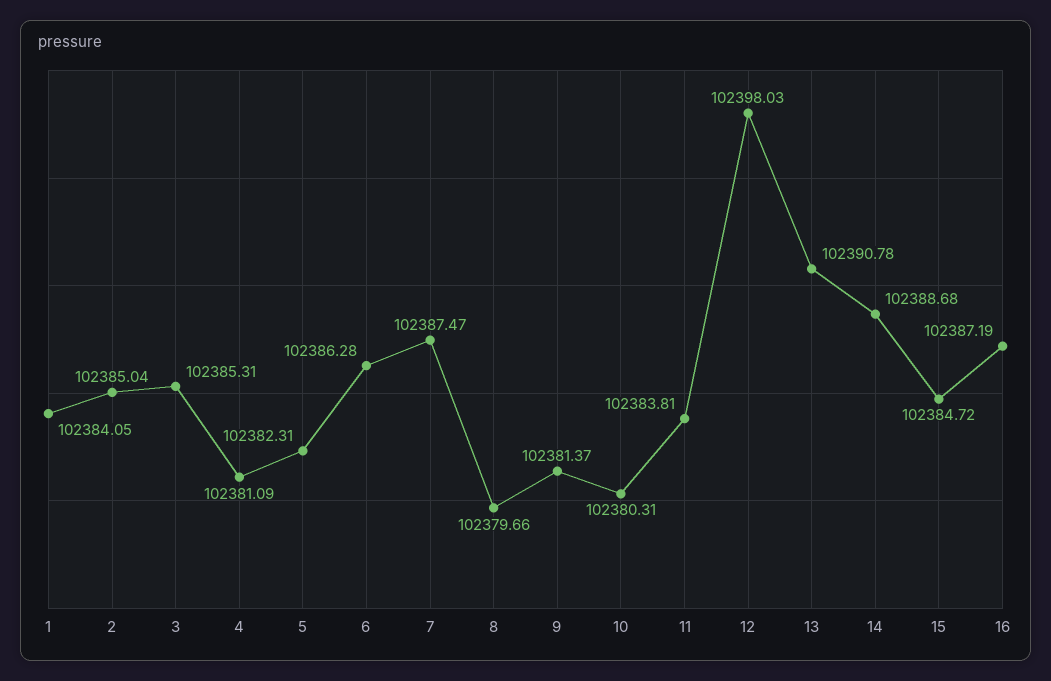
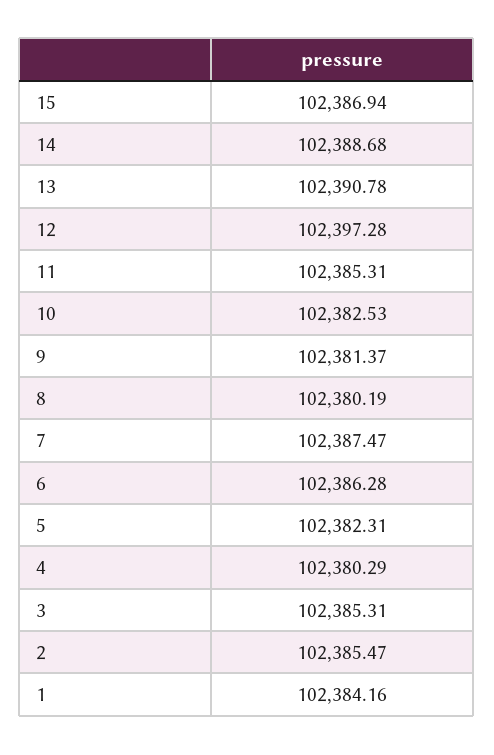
1: 102384.05 -> 102384.16
2: 102385.04 -> 102385.47
4: 102381.09 -> 102380.29
8: 102379.66 -> 102380.19
10: 102380.31 -> 102382.53
11: 102383.81 -> 102385.31
12: 102398.03 -> 102397.28
15: 102384.72 -> 102386.94
16: 102387.19 -> none

